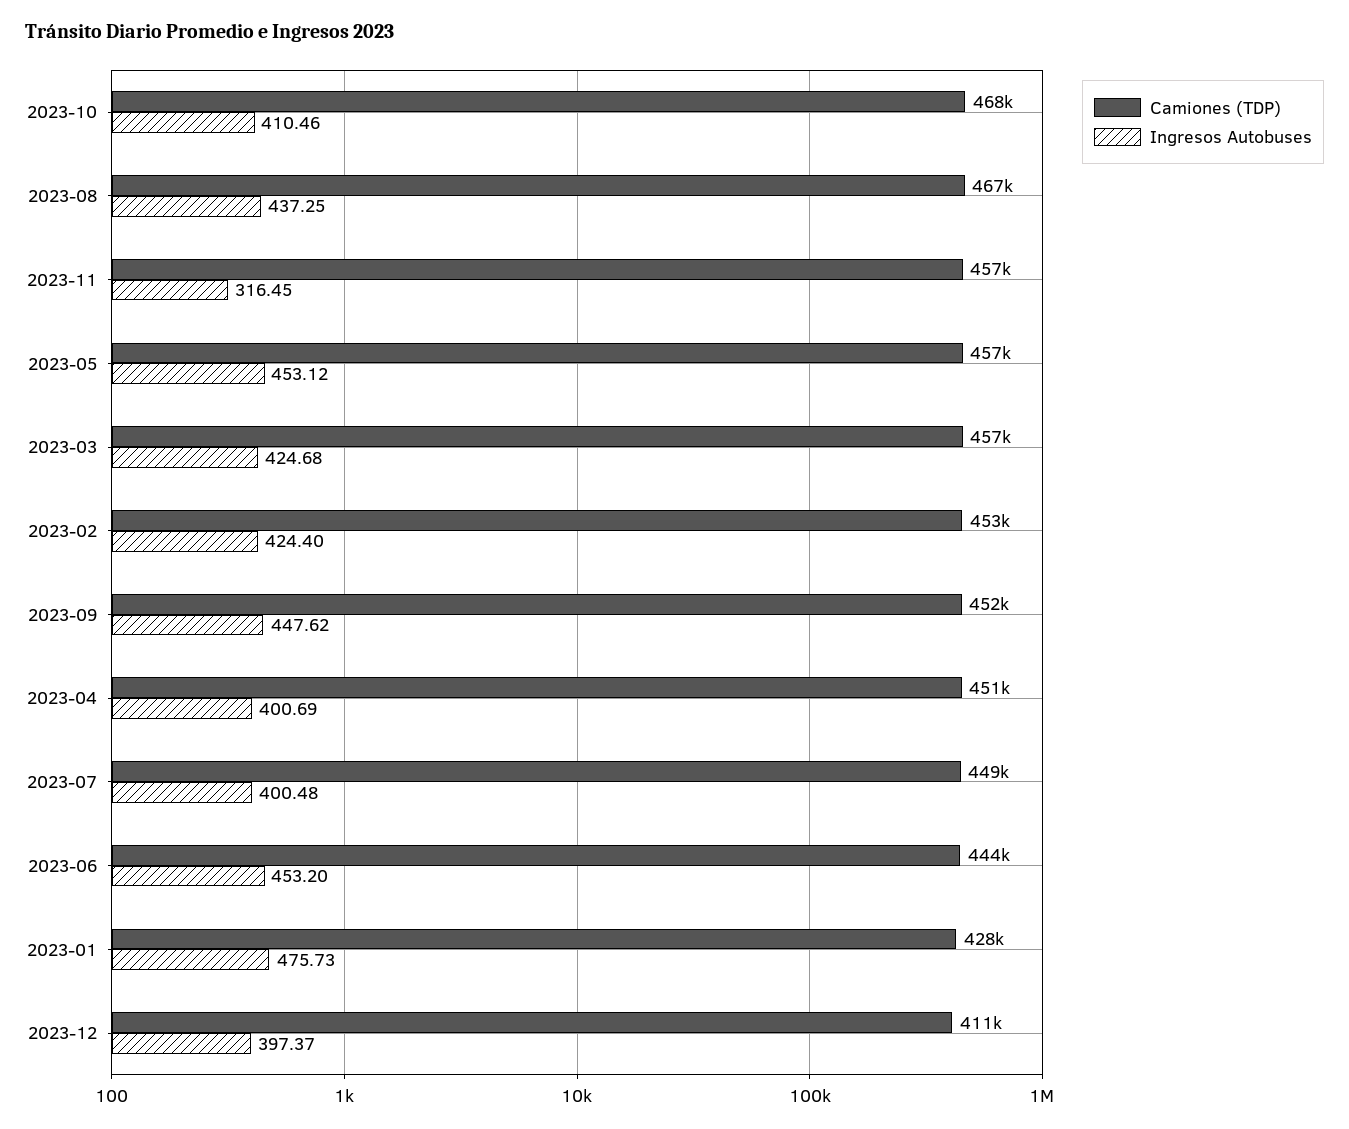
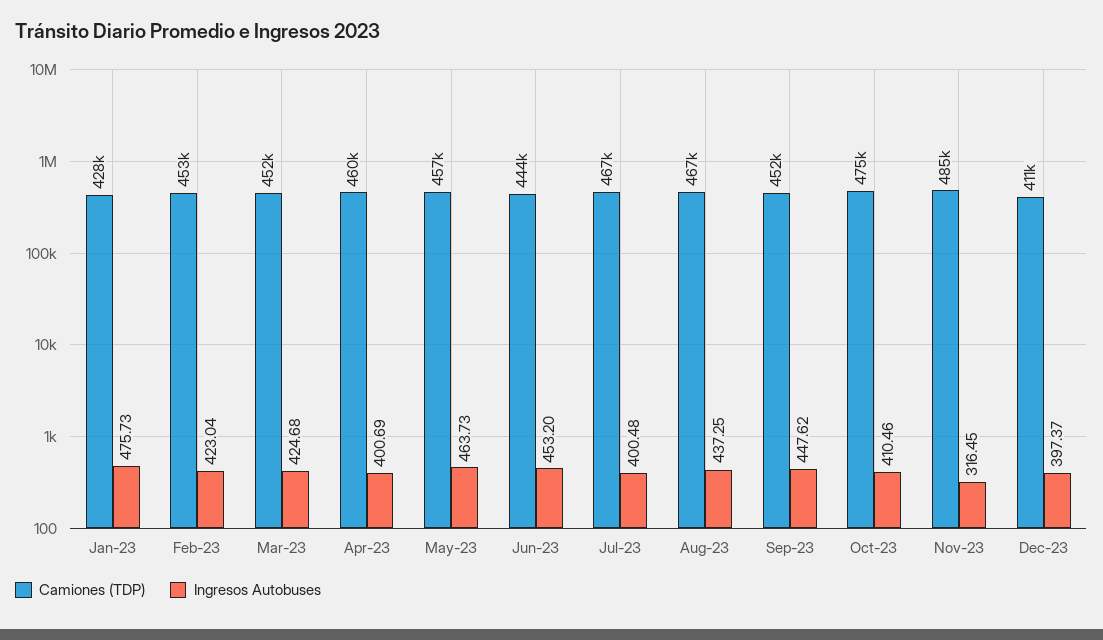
Camiones (TDP), 2023-10: 468000 -> 475000
Camiones (TDP), 2023-11: 457000 -> 485000
Ingresos Autobuses, 2023-05: 453.12 -> 463.73
Camiones (TDP), 2023-03: 457000 -> 452000
Ingresos Autobuses, 2023-02: 424.4 -> 423.04
Camiones (TDP), 2023-04: 451000 -> 460000
Camiones (TDP), 2023-07: 449000 -> 467000

